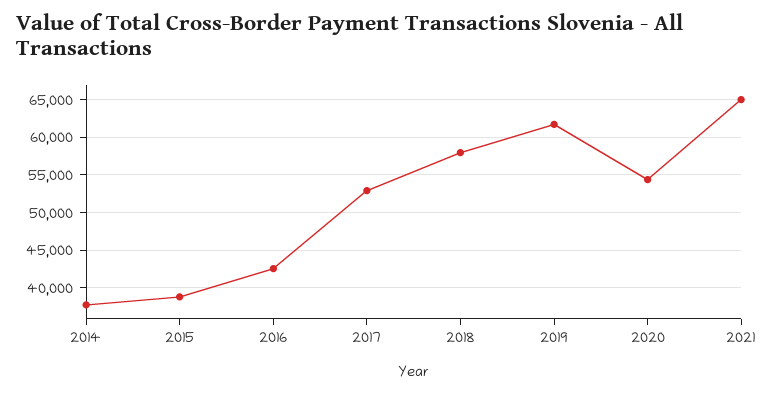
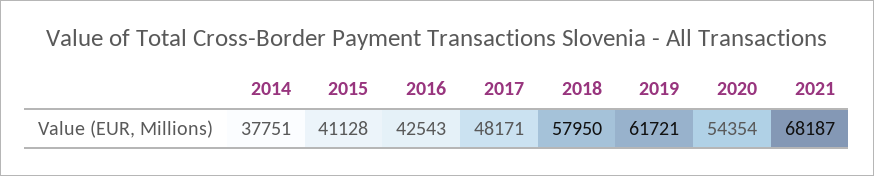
2015: 39000 -> 41128
2017: 53000 -> 48171
2021: 65000 -> 68187

